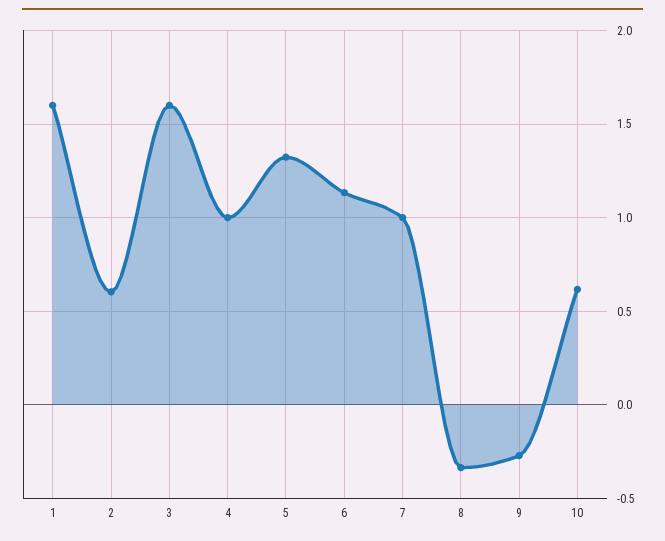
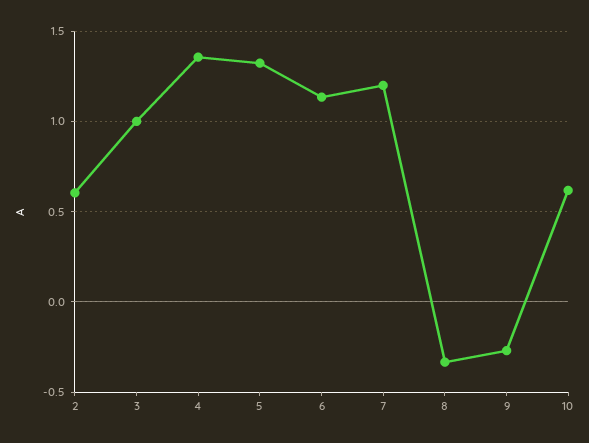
1: 1.6 -> none
3: 1.6 -> 1
4: 1 -> 1.35
7: 1 -> 1.2

